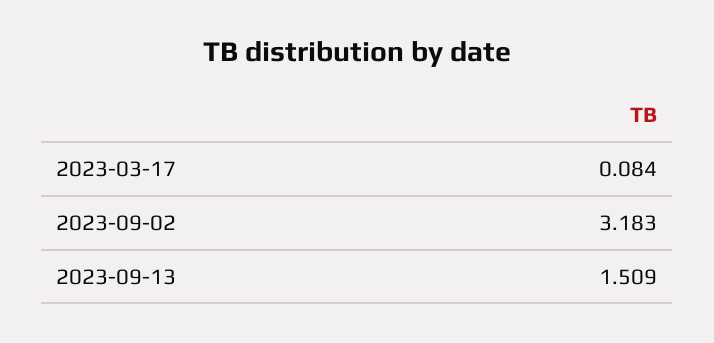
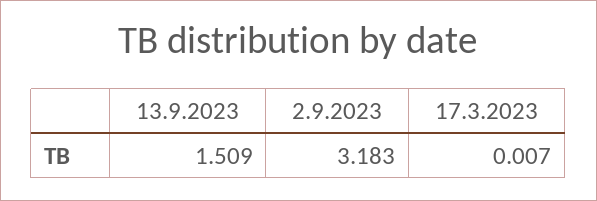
2023-03-17: 0.084 -> 0.007

